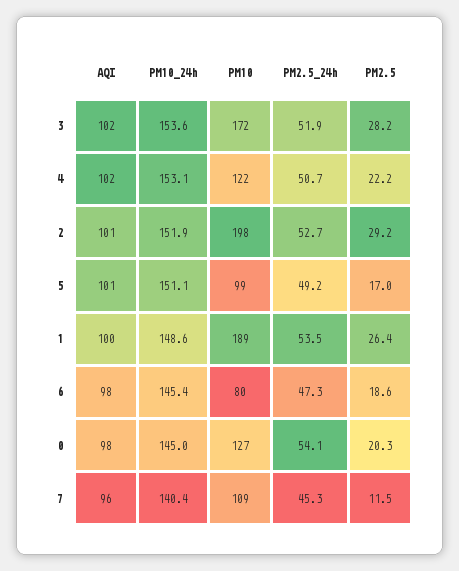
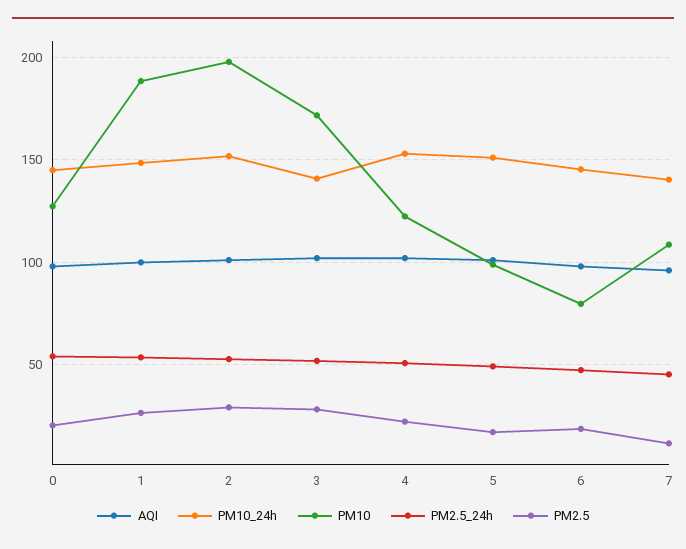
PM10_24h, 3: 153.6 -> 140

